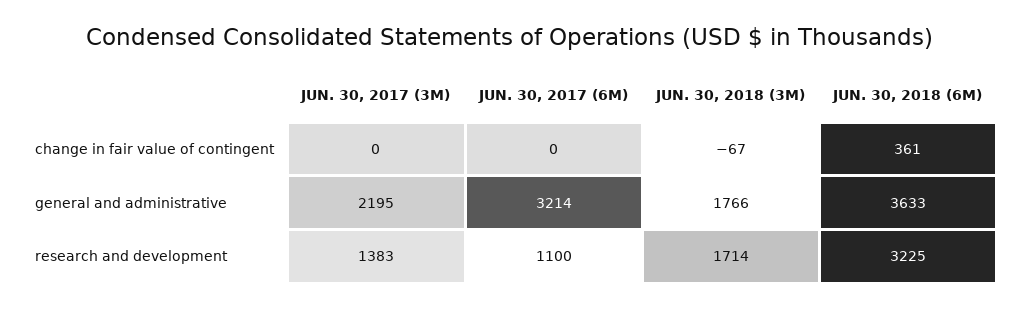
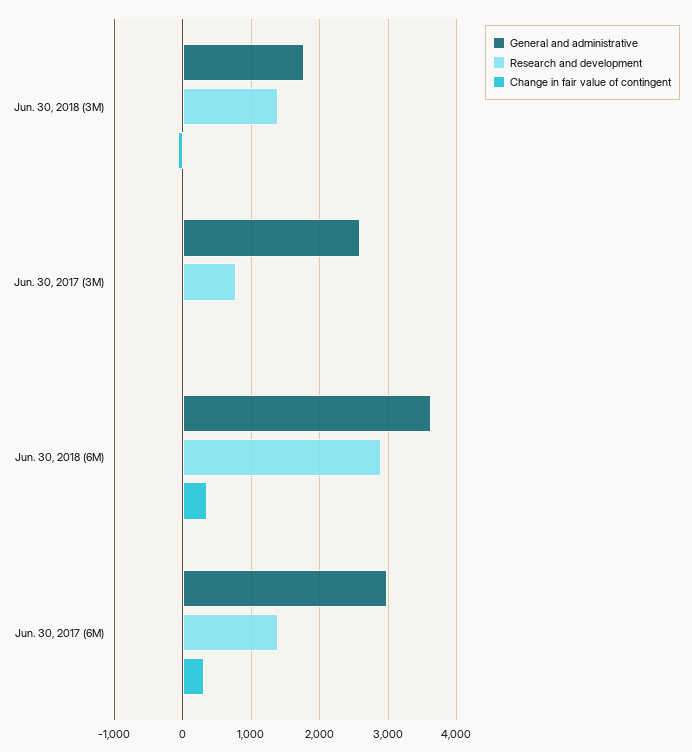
change in fair value of contingent, JUN. 30, 2017 (6M): 0 -> 300
general and administrative, JUN. 30, 2017 (3M): 2195 -> 2600
general and administrative, JUN. 30, 2017 (6M): 3214 -> 3000
research and development, JUN. 30, 2017 (3M): 1383 -> 800
research and development, JUN. 30, 2017 (6M): 1100 -> 1400
research and development, JUN. 30, 2018 (3M): 1714 -> 1400
research and development, JUN. 30, 2018 (6M): 3225 -> 2900

